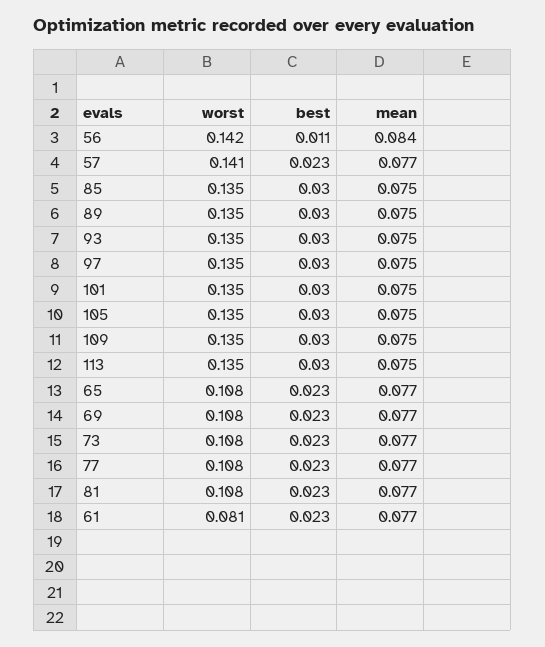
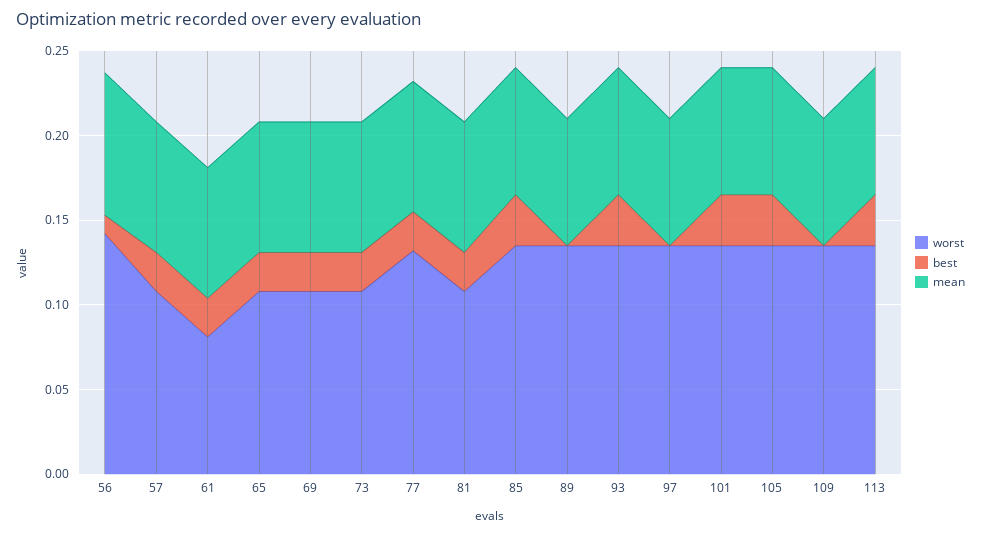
worst, 57: 0.141 -> 0.11
best, 89: 0.03 -> 0
best, 97: 0.03 -> 0
best, 109: 0.03 -> 0
worst, 77: 0.108 -> 0.13

